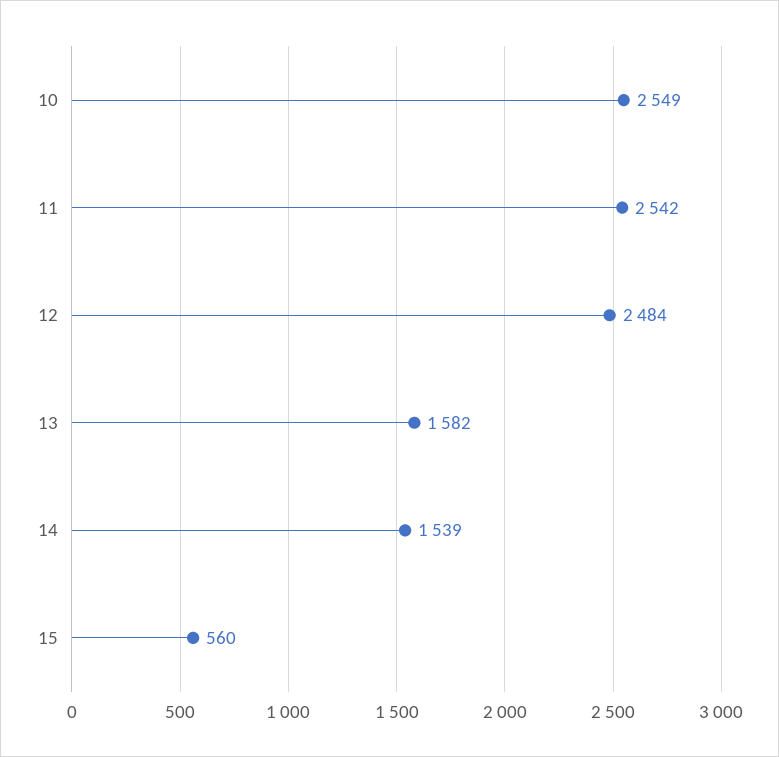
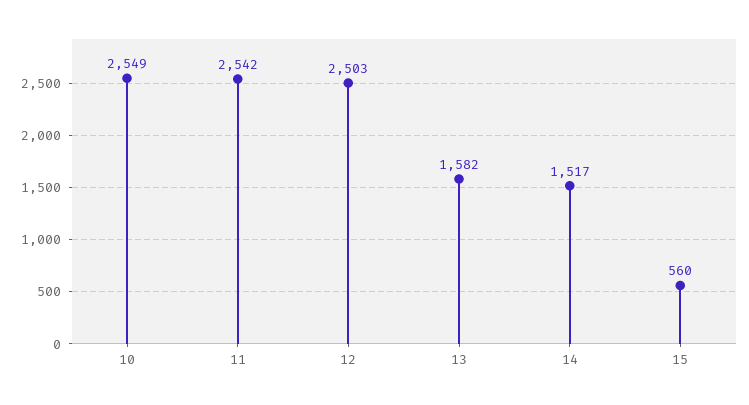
12: 2484 -> 2503
14: 1539 -> 1517

